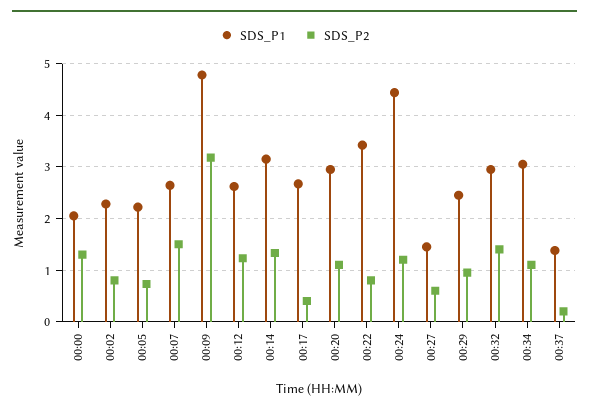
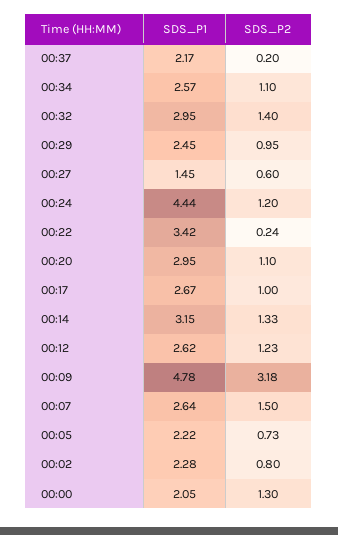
SDS_P2, 00:17: 0.4 -> 1
SDS_P2, 00:22: 0.8 -> 0.24
SDS_P1, 00:34: 3 -> 2.57
SDS_P1, 00:37: 1.4 -> 2.17

